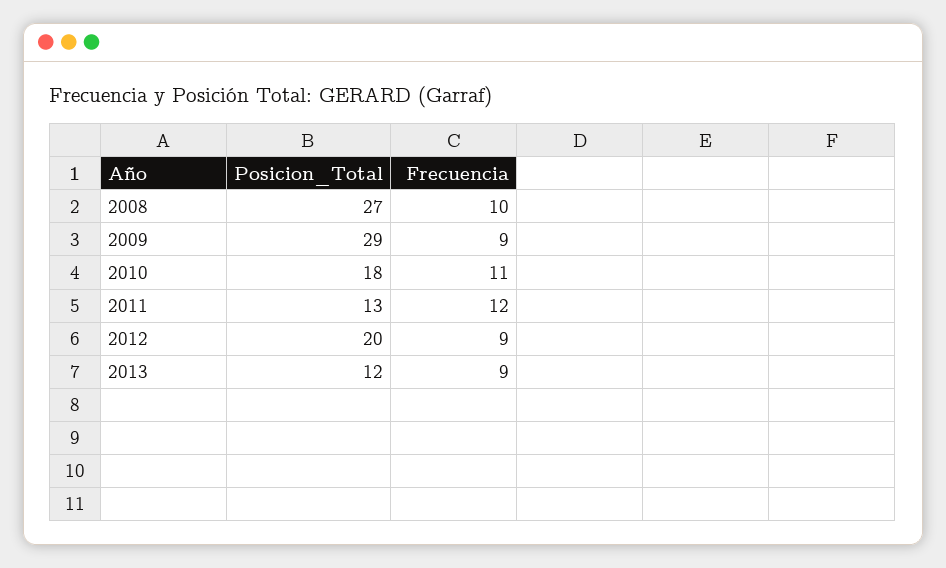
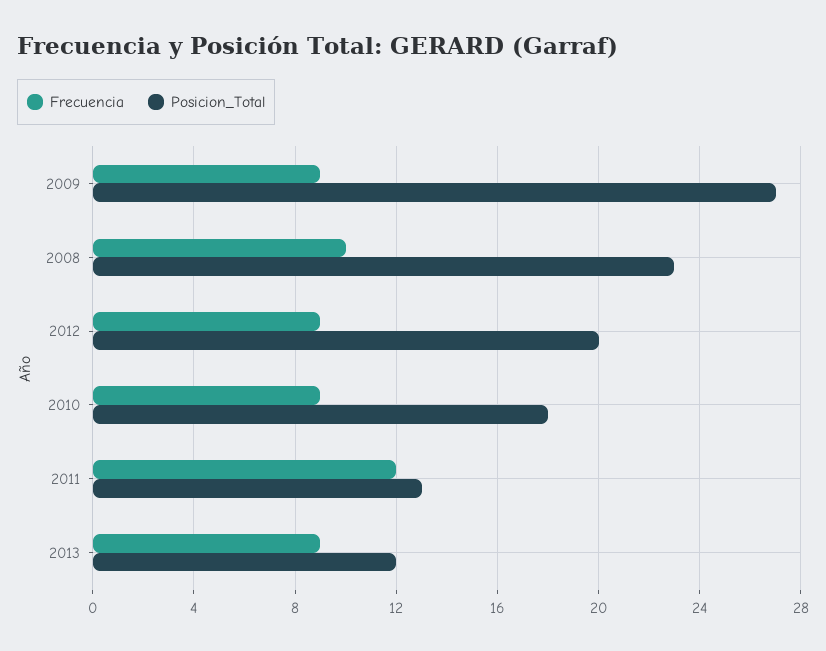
Posicion_Total, 2008: 27 -> 23
Posicion_Total, 2009: 29 -> 27
Frecuencia, 2010: 11 -> 9

